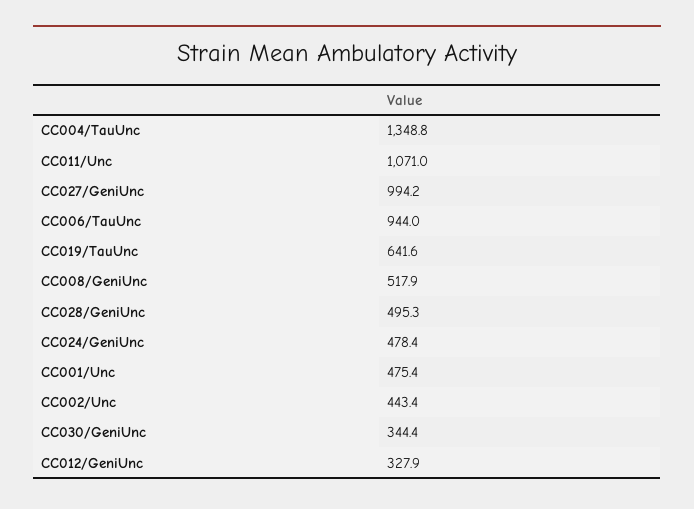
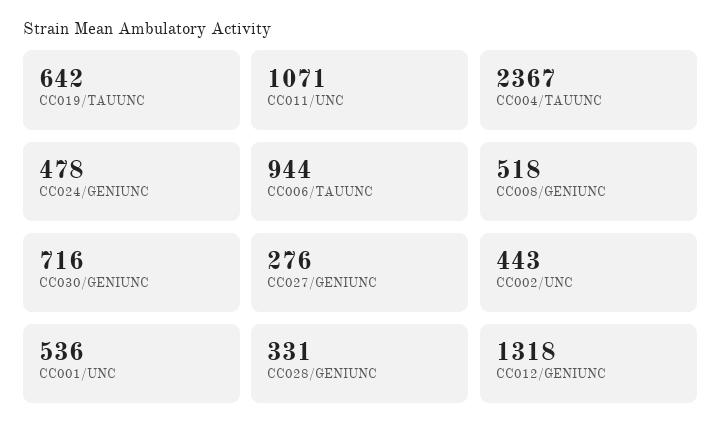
CC004/TauUnc: 1348.8 -> 2367
CC027/GeniUnc: 994.2 -> 276
CC028/GeniUnc: 495.3 -> 331
CC001/Unc: 475.4 -> 536
CC030/GeniUnc: 344.4 -> 716
CC012/GeniUnc: 327.9 -> 1318

